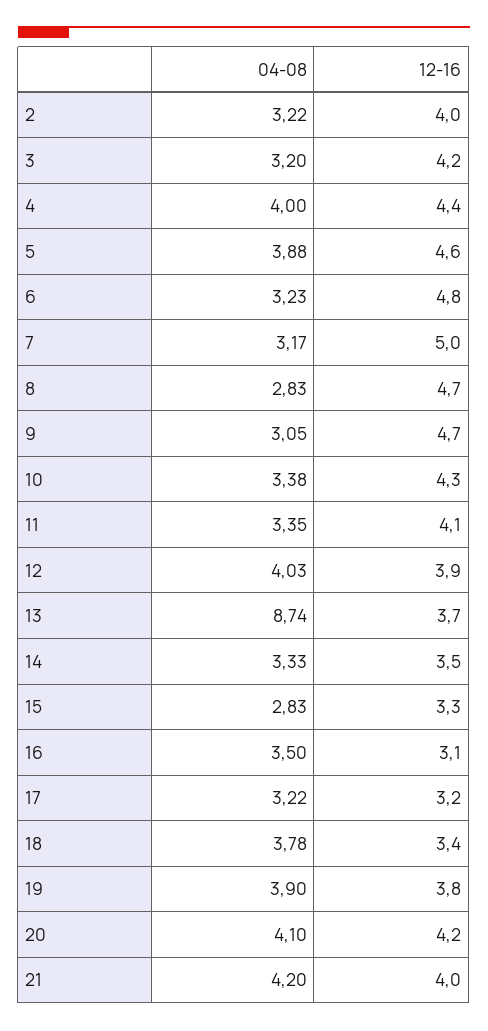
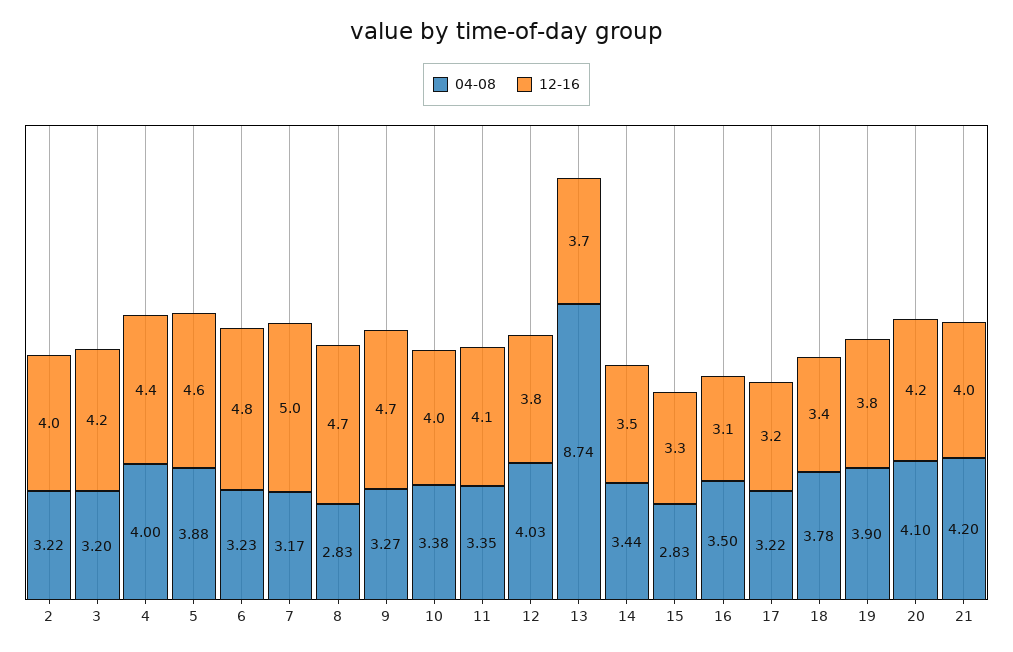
04-08, 9: 3.05 -> 3.27
12-16, 10: 4.3 -> 4
12-16, 12: 3.9 -> 3.8
04-08, 14: 3.33 -> 3.44

